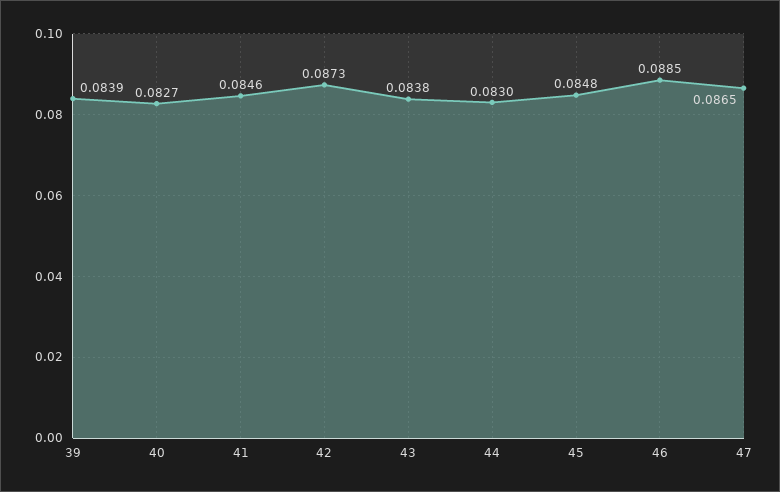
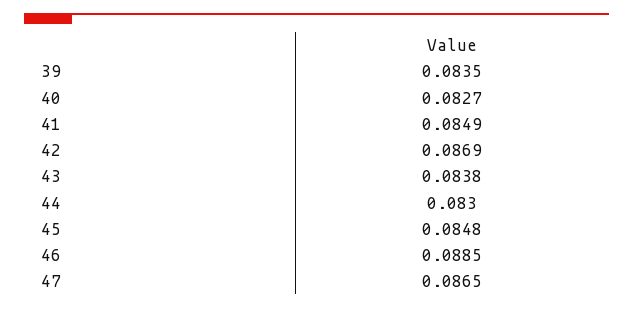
39: 0.0839 -> 0.0835
41: 0.0846 -> 0.0849
42: 0.0873 -> 0.0869

